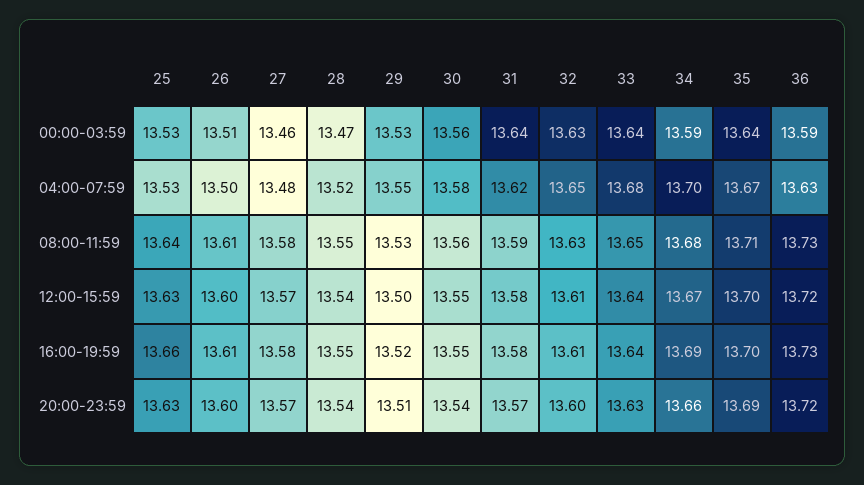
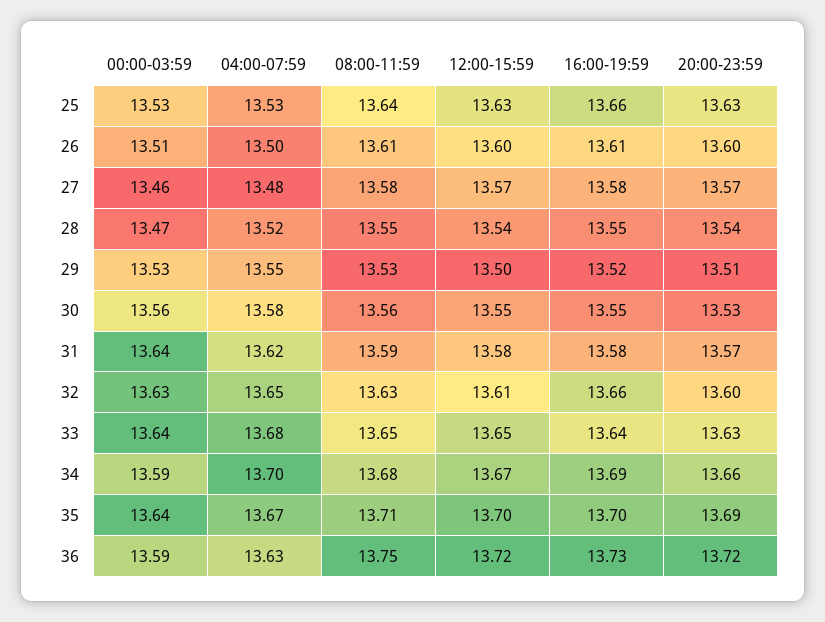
36, 08:00-11:59: 13.73 -> 13.75
33, 12:00-15:59: 13.64 -> 13.65
32, 16:00-19:59: 13.61 -> 13.66
30, 20:00-23:59: 13.54 -> 13.53

